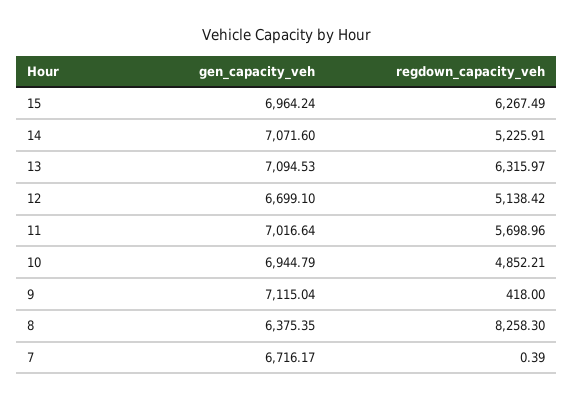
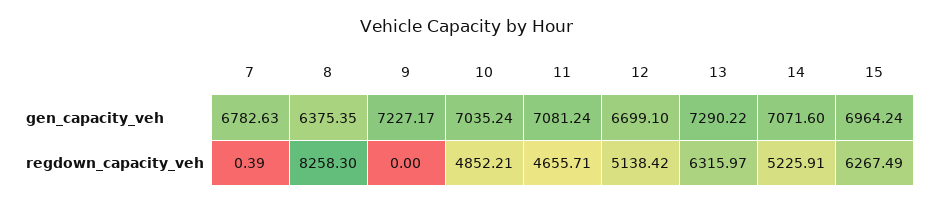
gen_capacity_veh, 13: 7094.53 -> 7290.22
gen_capacity_veh, 11: 7016.64 -> 7081.24
regdown_capacity_veh, 11: 5698.96 -> 4655.71
gen_capacity_veh, 10: 6944.79 -> 7035.24
gen_capacity_veh, 9: 7115.04 -> 7227.17
regdown_capacity_veh, 9: 418 -> 0
gen_capacity_veh, 7: 6716.17 -> 6782.63

